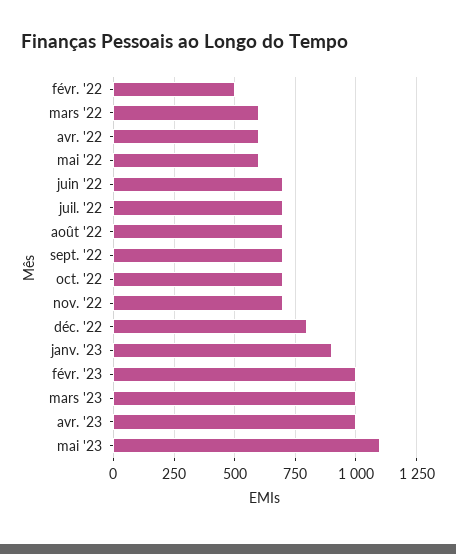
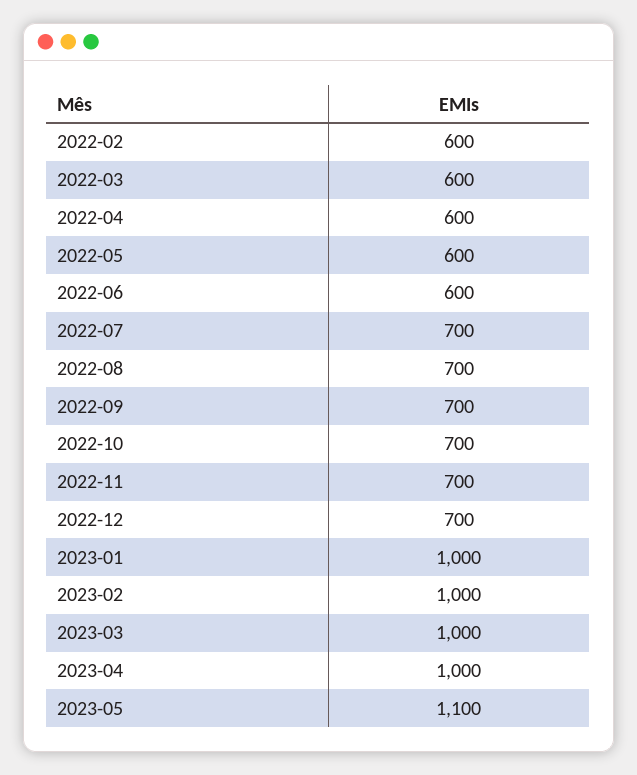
févr. '22: 500 -> 600
juin '22: 700 -> 600
déc. '22: 800 -> 700
janv. '23: 900 -> 1000

